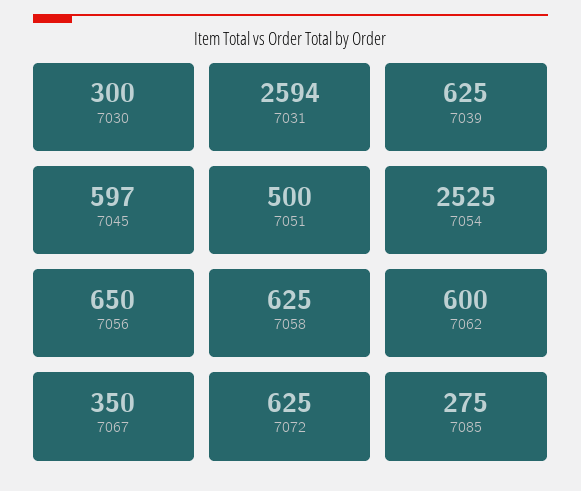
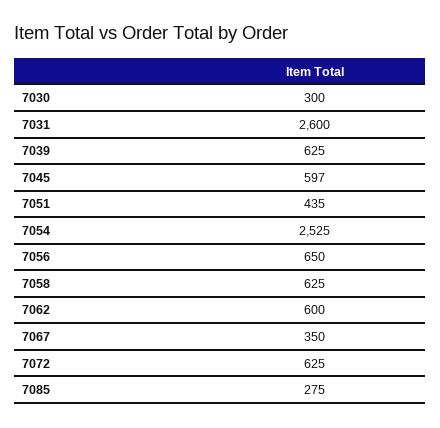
7031: 2594 -> 2600
7051: 500 -> 435

